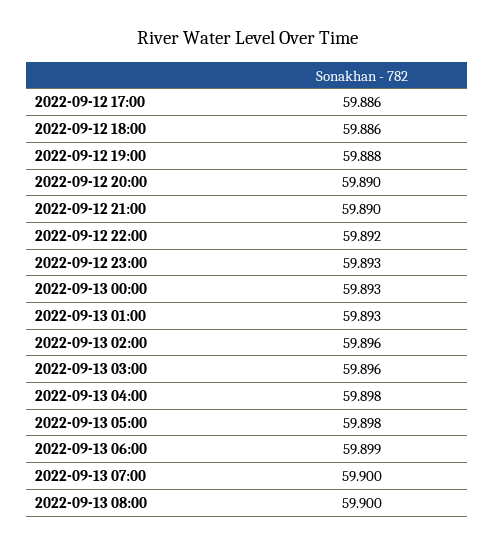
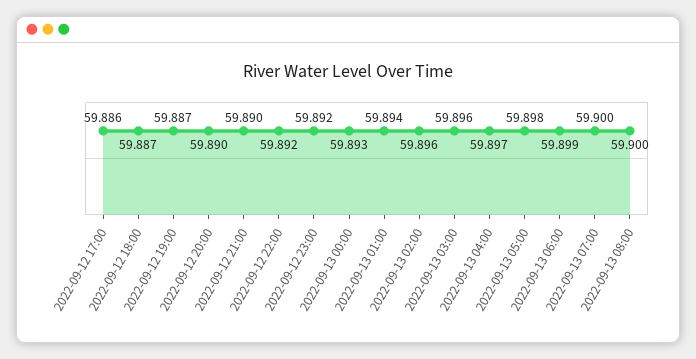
2022-09-12 18:00: 59.886 -> 59.887
2022-09-12 19:00: 59.888 -> 59.887
2022-09-12 23:00: 59.893 -> 59.892
2022-09-13 01:00: 59.893 -> 59.894
2022-09-13 04:00: 59.898 -> 59.897

